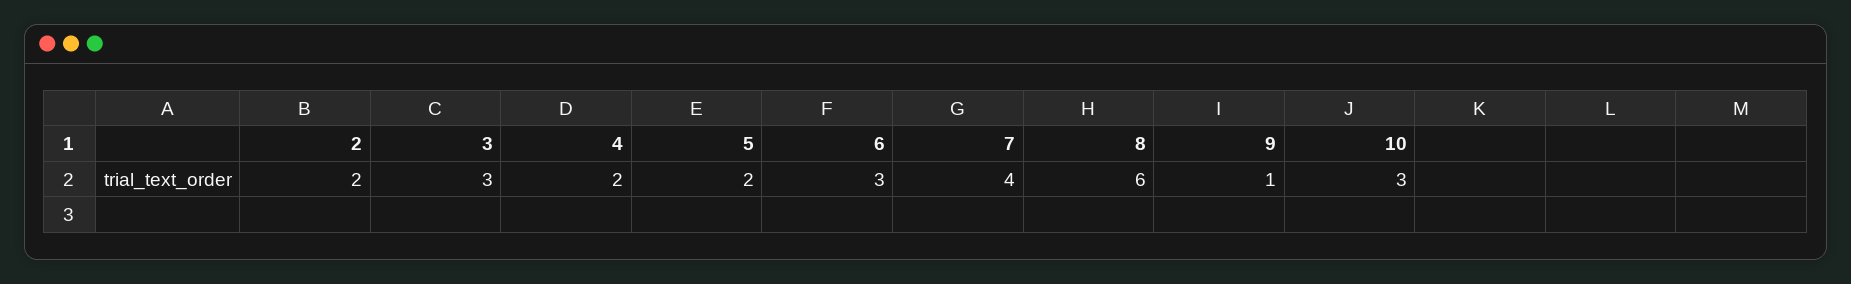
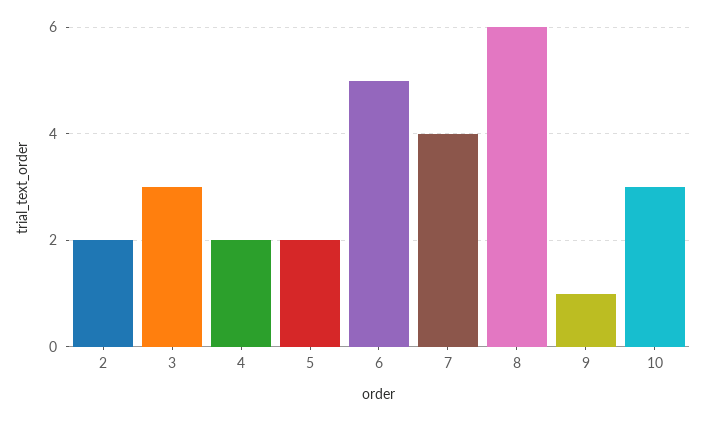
6: 3 -> 5

